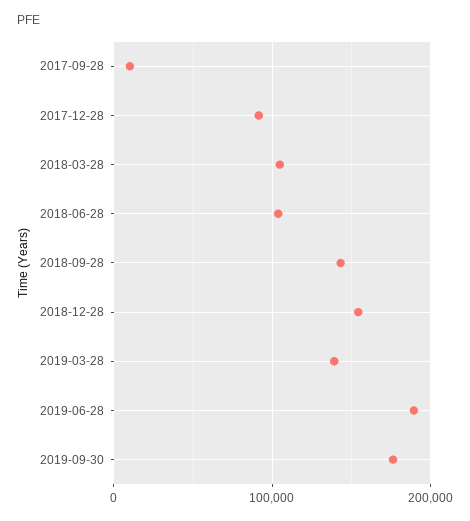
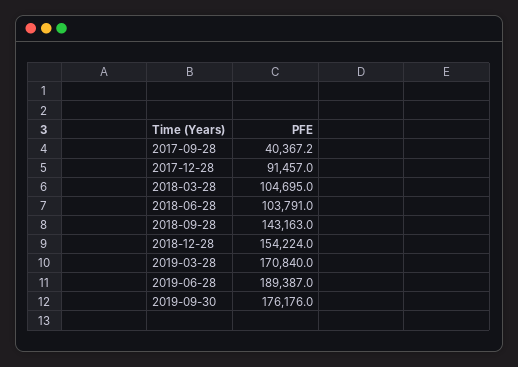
2017-09-28: 10000 -> 40367.2
2019-03-28: 140000 -> 170840

